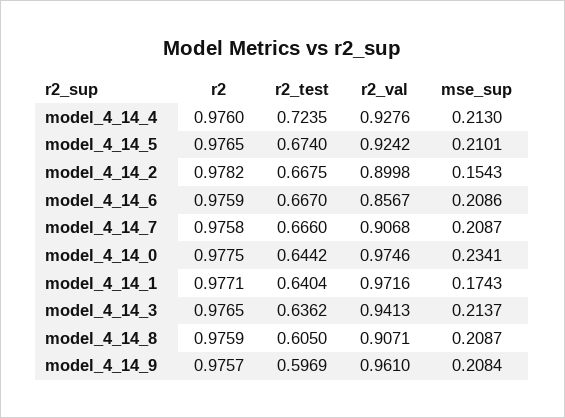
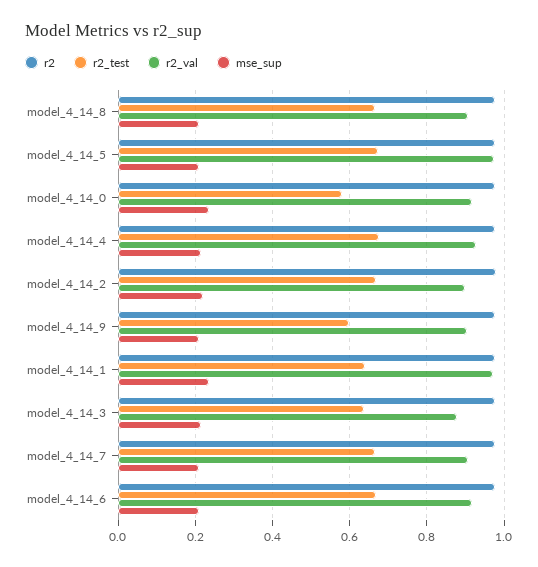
r2_test, model_4_14_4: 0.7235 -> 0.68
r2_val, model_4_14_5: 0.9242 -> 0.98
mse_sup, model_4_14_2: 0.1543 -> 0.22
r2_val, model_4_14_6: 0.8567 -> 0.92
r2_test, model_4_14_0: 0.6442 -> 0.58
r2_val, model_4_14_0: 0.9746 -> 0.92
mse_sup, model_4_14_1: 0.1743 -> 0.24
r2_val, model_4_14_3: 0.9413 -> 0.88
r2_test, model_4_14_8: 0.605 -> 0.66
r2_val, model_4_14_9: 0.961 -> 0.9

